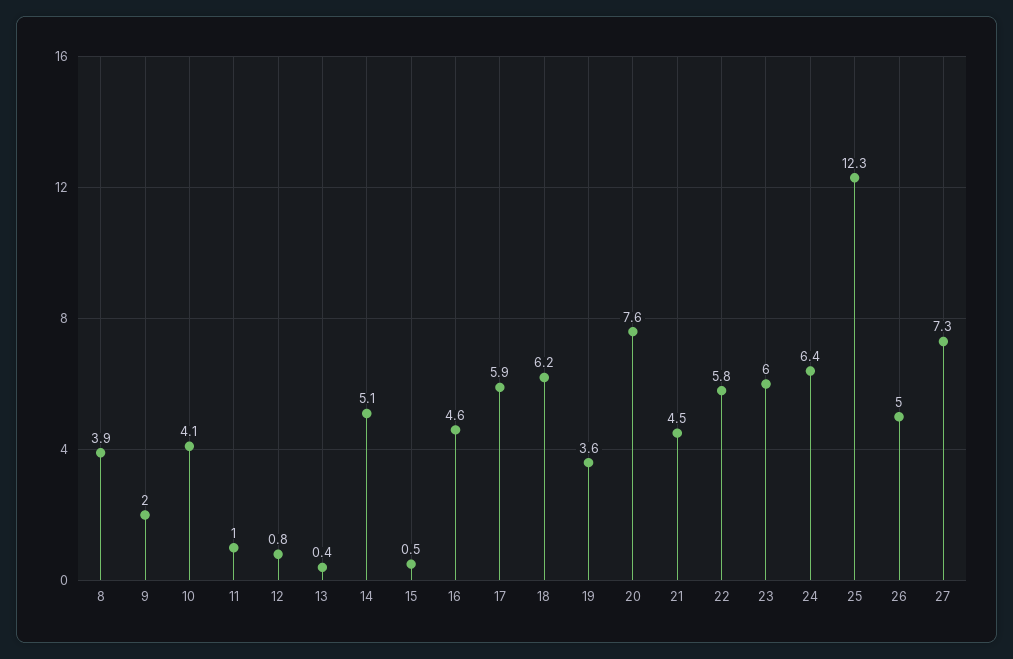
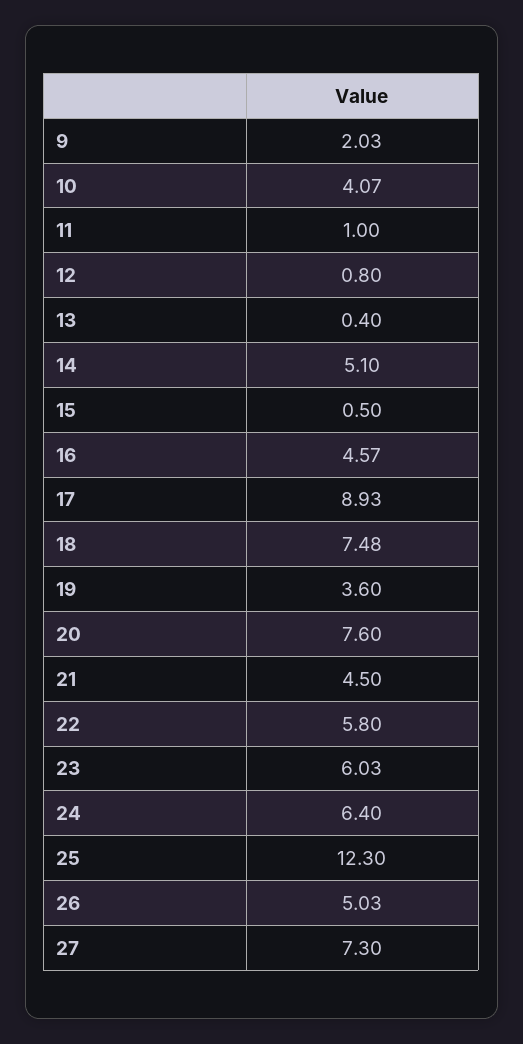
8: 3.9 -> none
17: 5.9 -> 8.93
18: 6.2 -> 7.48

